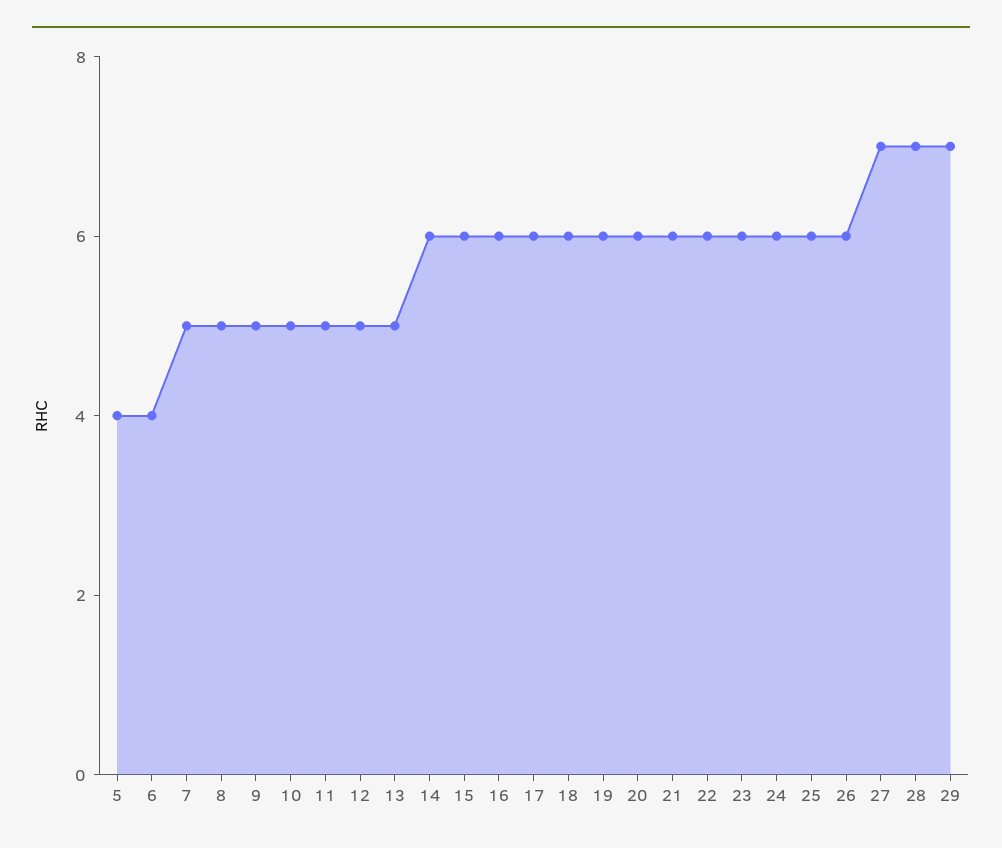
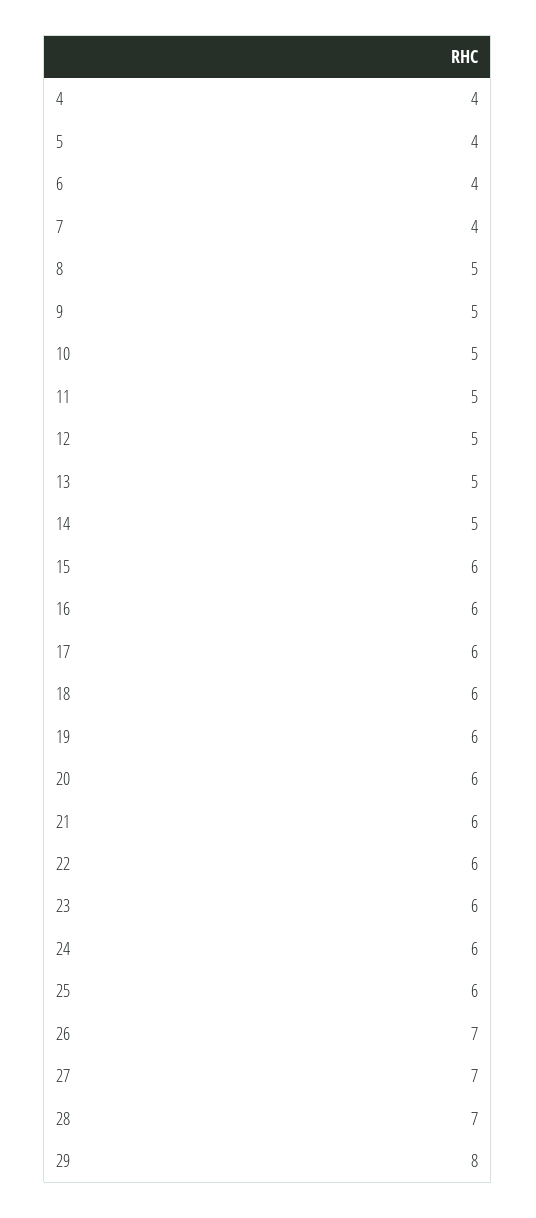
7: 5 -> 4
14: 6 -> 5
26: 6 -> 7
29: 7 -> 8
4: none -> 4

